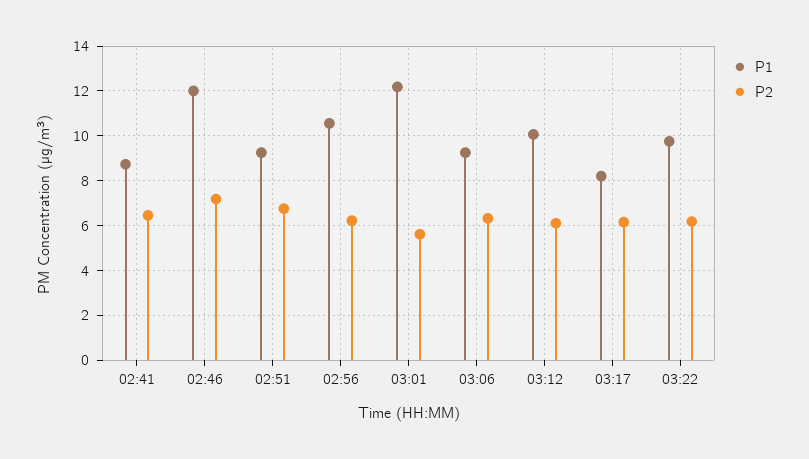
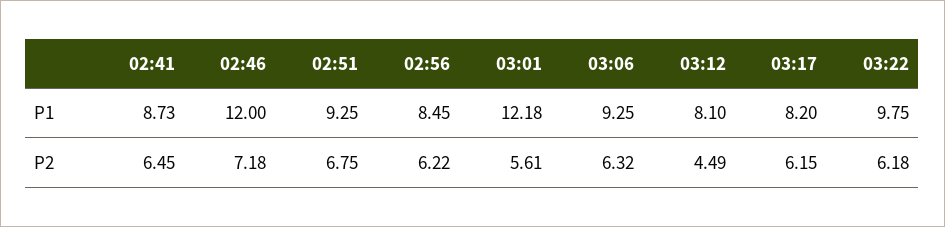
P1, 02:56: 10.5 -> 8.45
P1, 03:12: 10 -> 8.1
P2, 03:12: 6 -> 4.49

